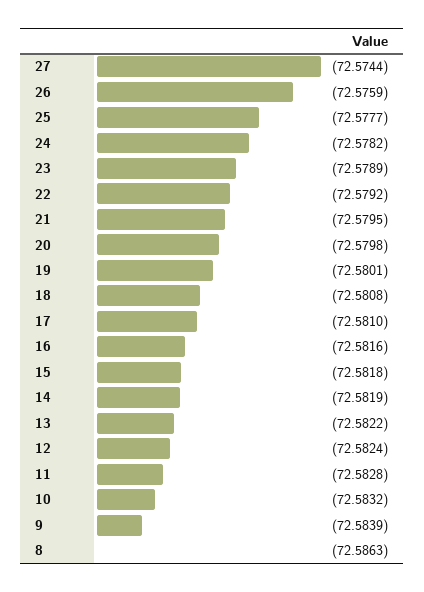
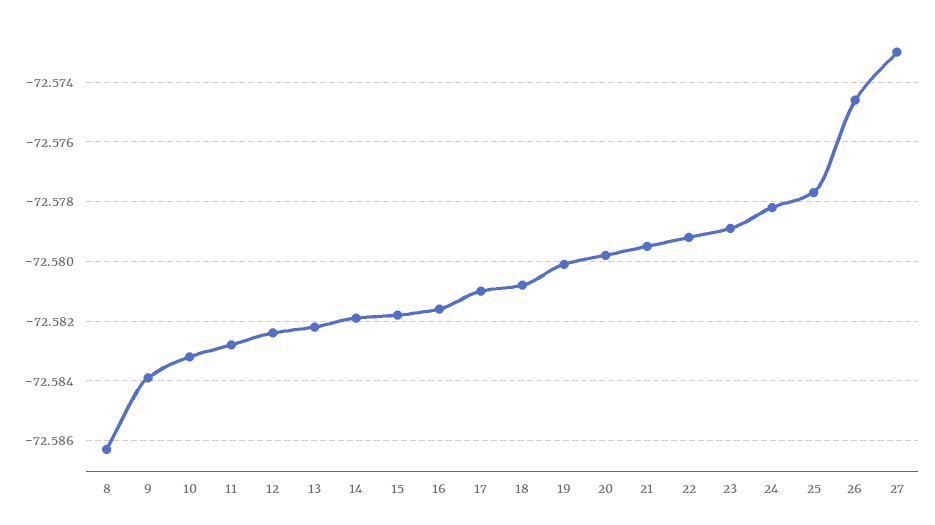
27: -72.5744 -> -72.573
26: -72.5759 -> -72.5745

